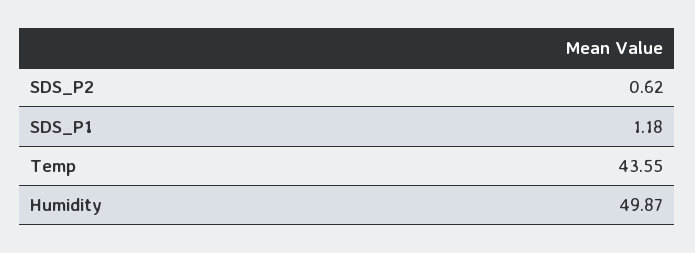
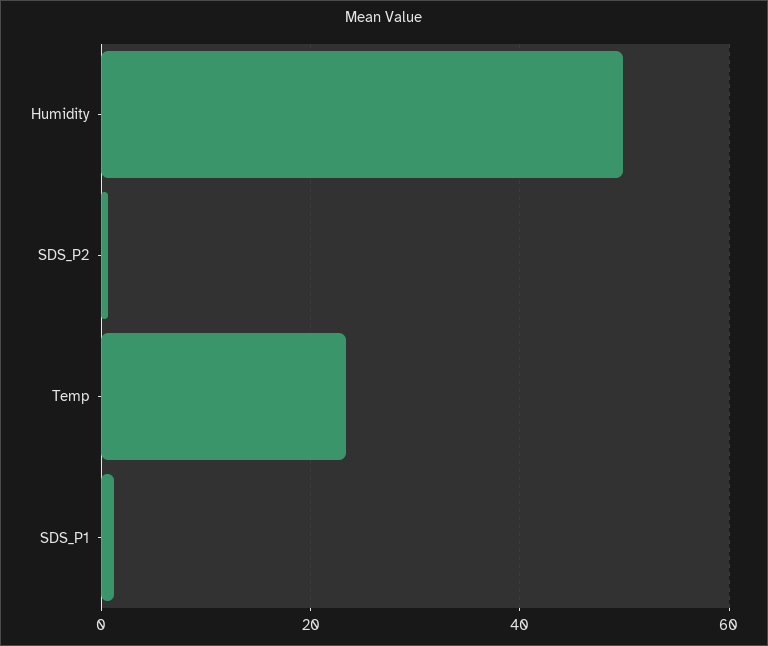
Temp: 43.55 -> 24

